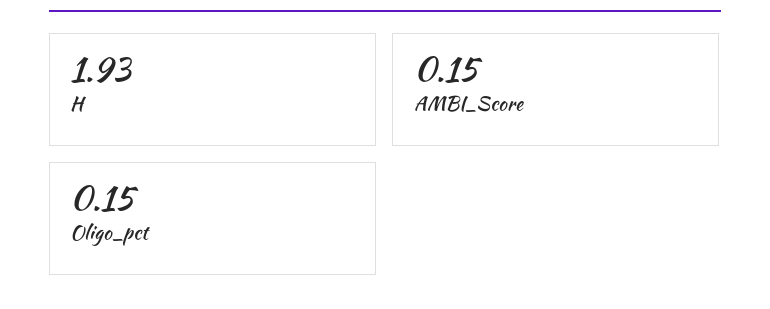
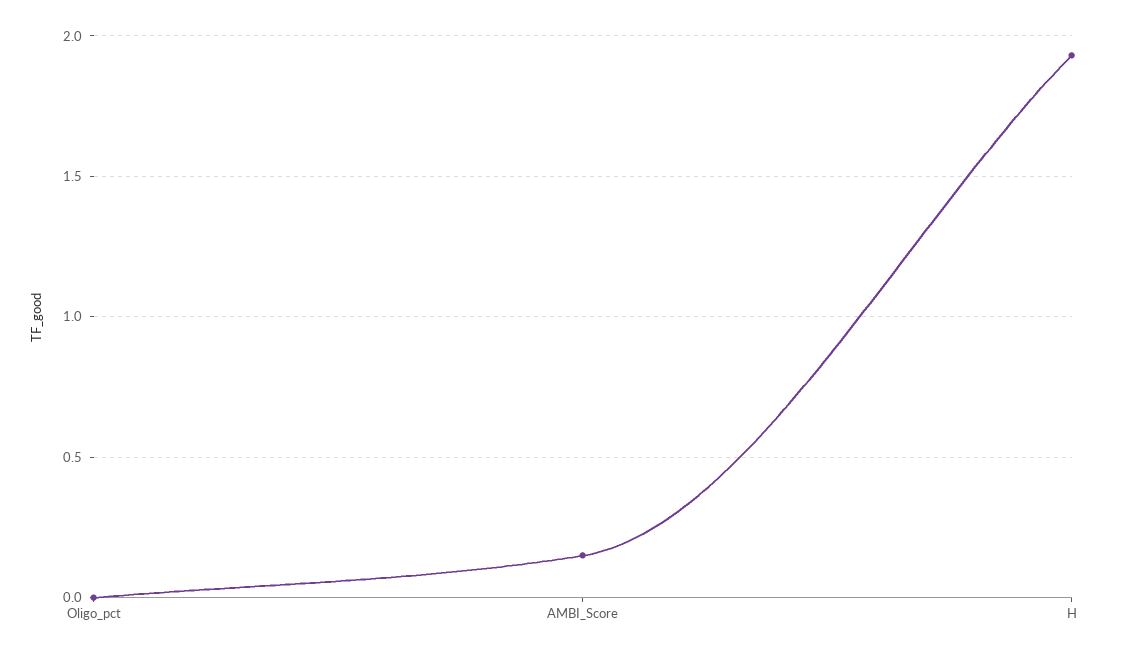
Oligo_pct: 0.15 -> 0

